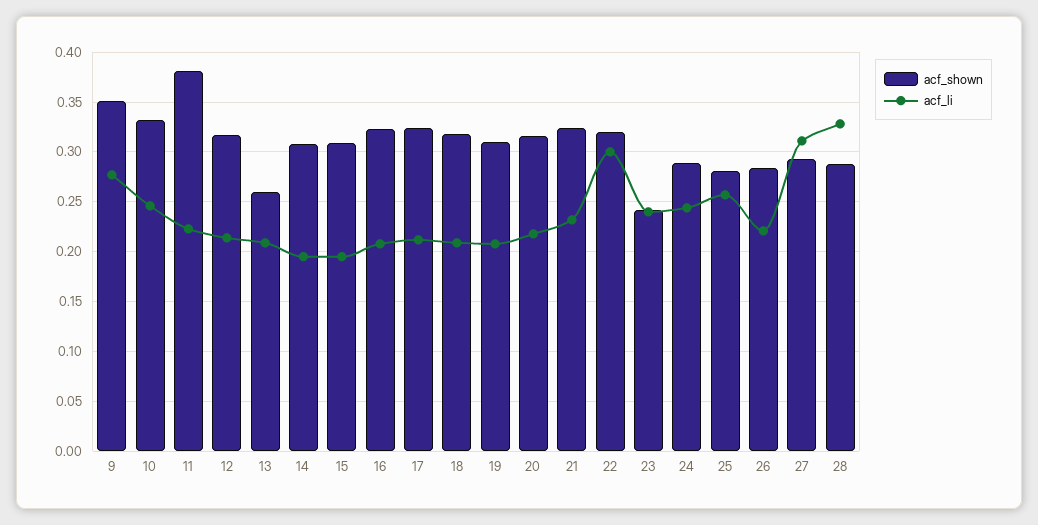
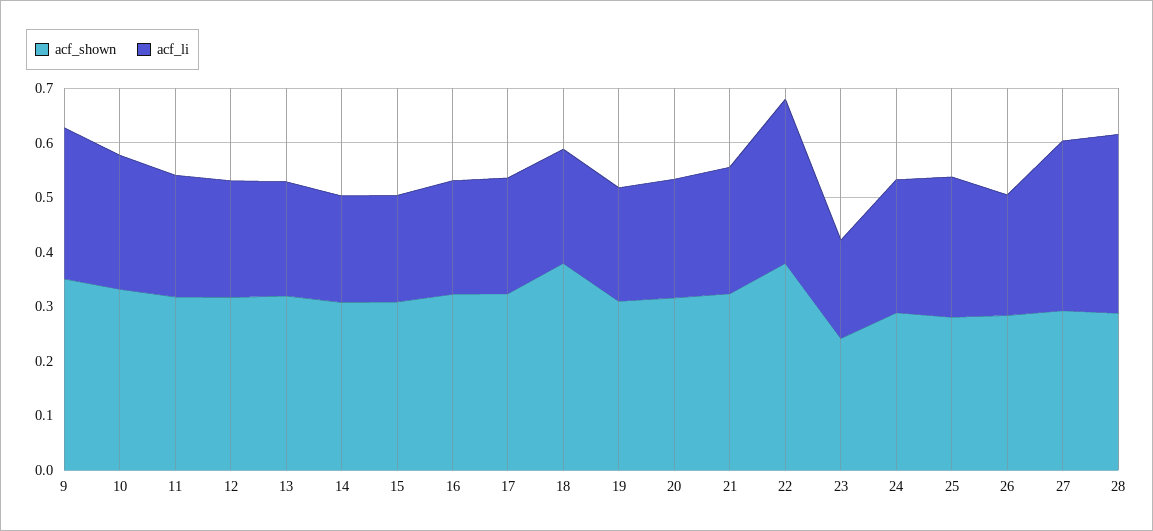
acf_shown, 11: 0.38 -> 0.32
acf_shown, 13: 0.26 -> 0.32
acf_shown, 18: 0.32 -> 0.38
acf_shown, 22: 0.32 -> 0.38
acf_li, 23: 0.24 -> 0.18

